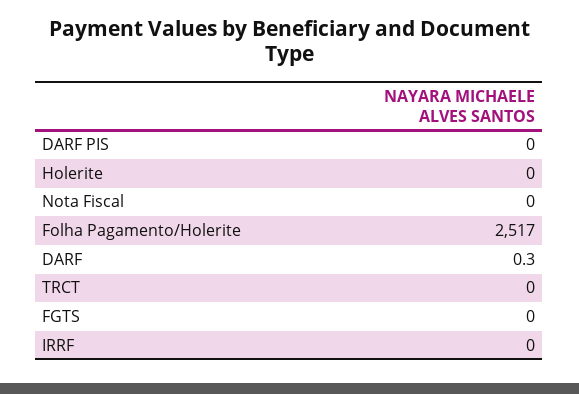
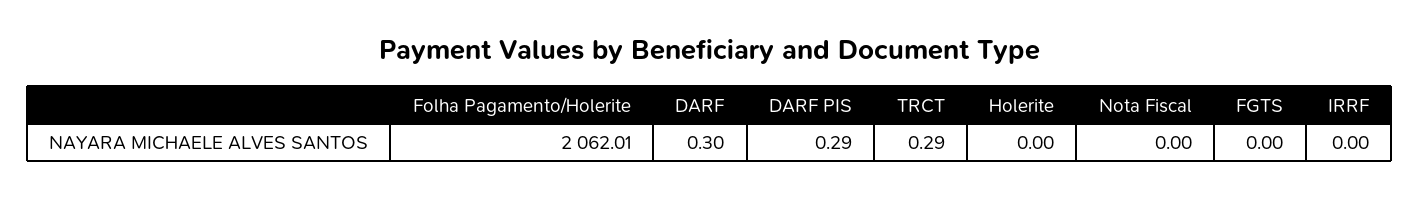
DARF PIS: 0 -> 0.29
Folha Pagamento/Holerite: 2517 -> 2062.01
TRCT: 0 -> 0.29

